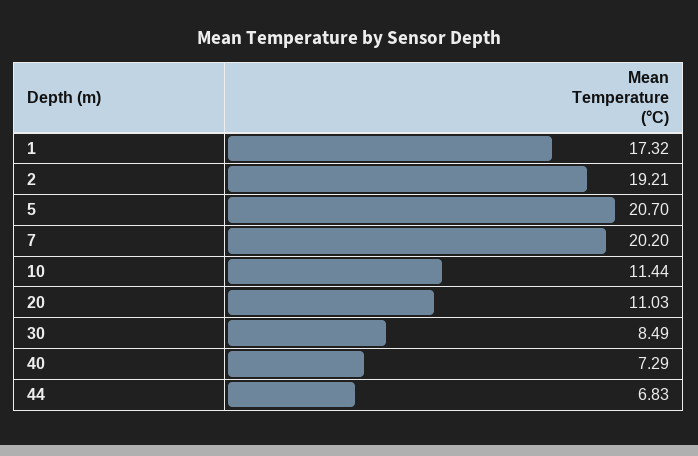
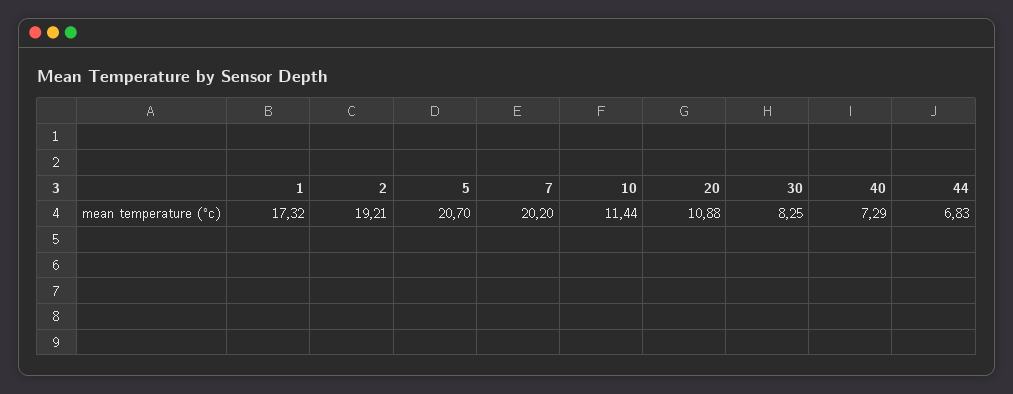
20: 11.03 -> 10.88
30: 8.49 -> 8.25

